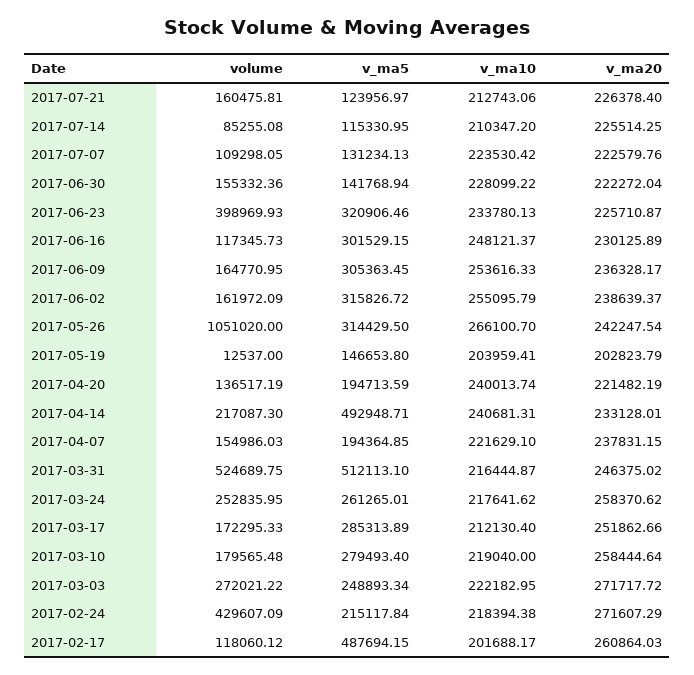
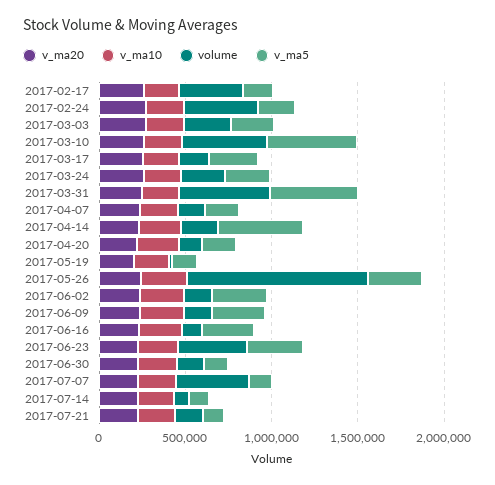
volume, 2017-07-07: 109298.05 -> 400000
volume, 2017-03-10: 179565.48 -> 500000
v_ma5, 2017-03-10: 279493.4 -> 500000
volume, 2017-02-17: 118060.12 -> 400000
v_ma5, 2017-02-17: 487694.15 -> 200000

